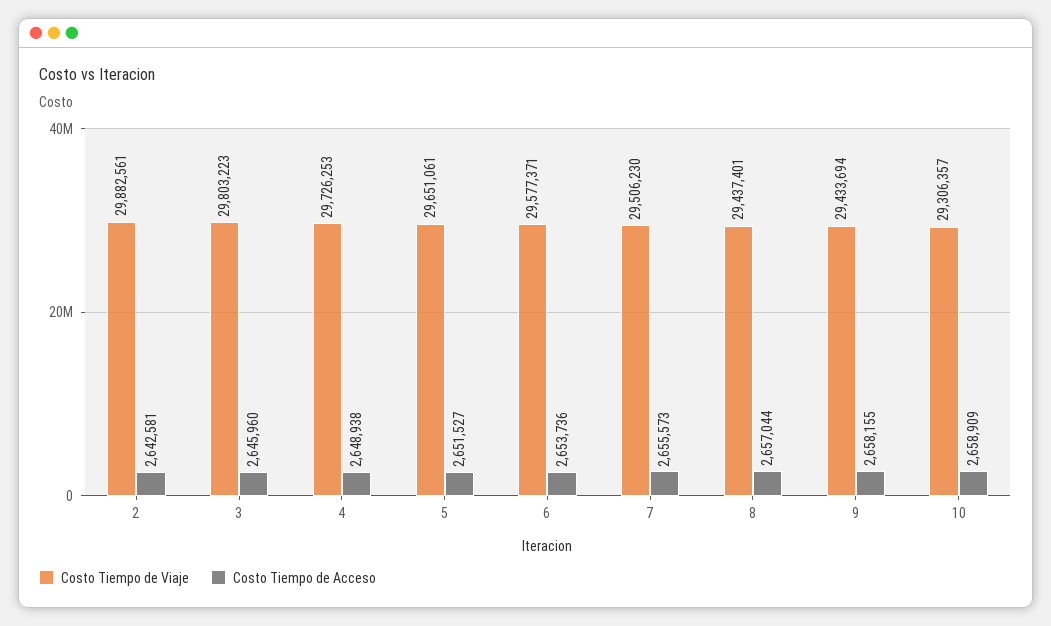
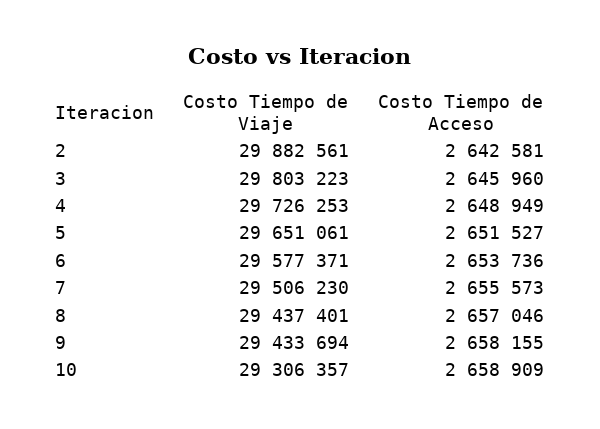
Costo Tiempo de Acceso, 4: 2648938 -> 2648949
Costo Tiempo de Acceso, 8: 2657044 -> 2657046

